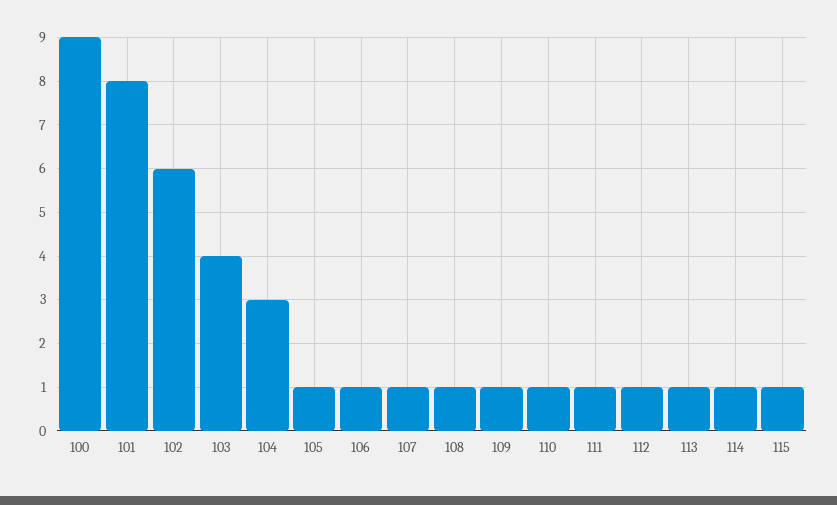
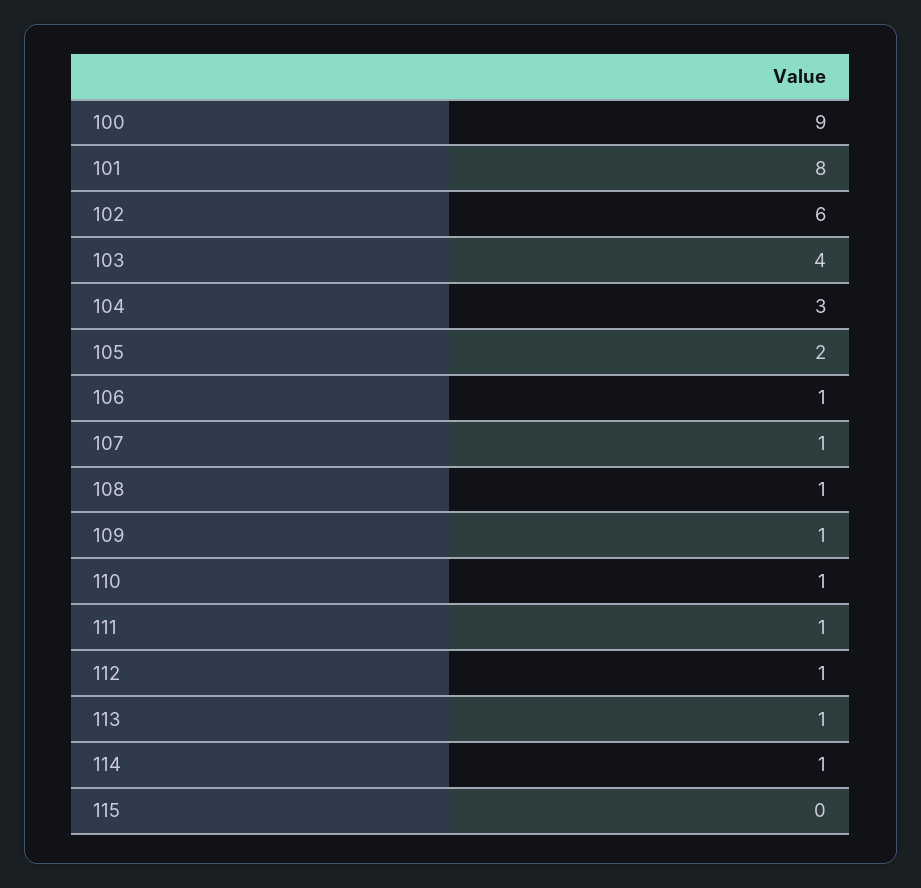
105: 1 -> 2
115: 1 -> 0

